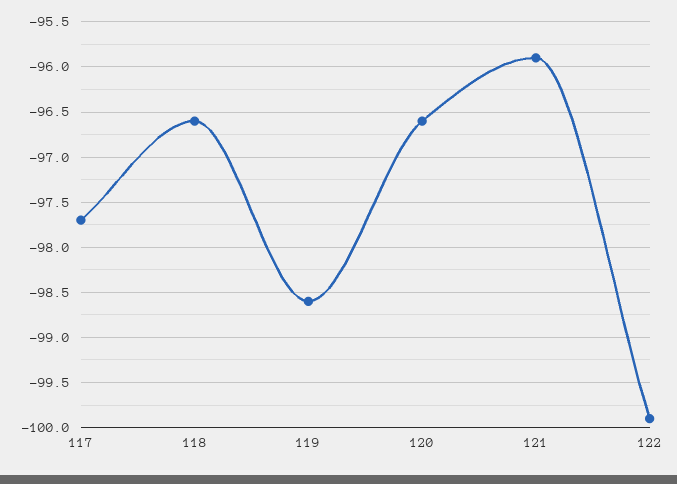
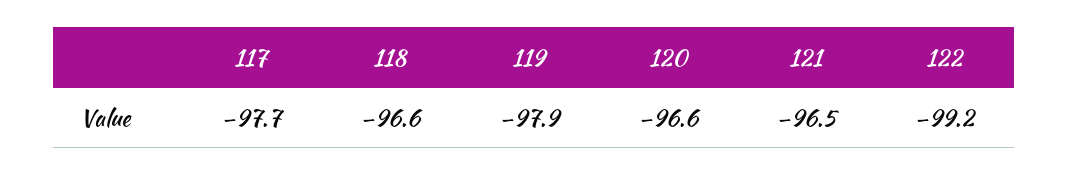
119: -98.6 -> -97.9
121: -95.9 -> -96.5
122: -99.9 -> -99.2

